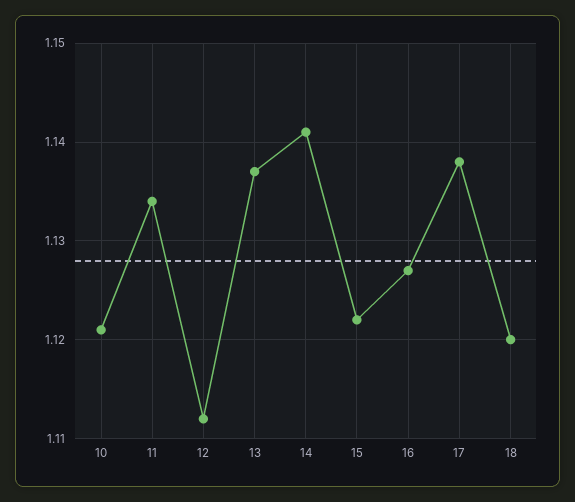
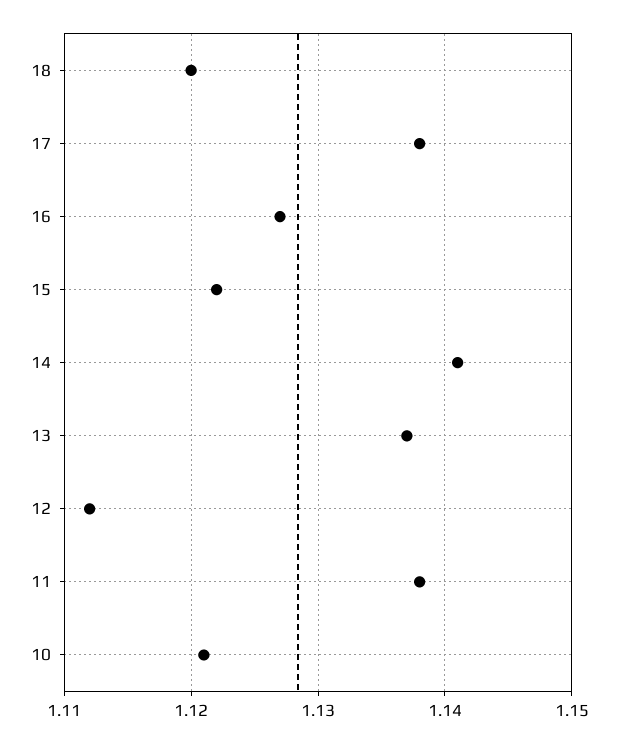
11: 1.134 -> 1.138

